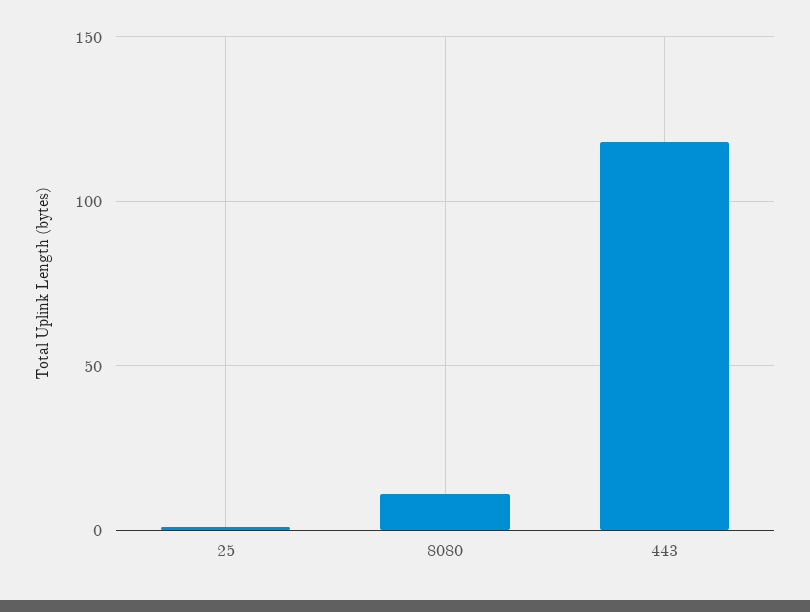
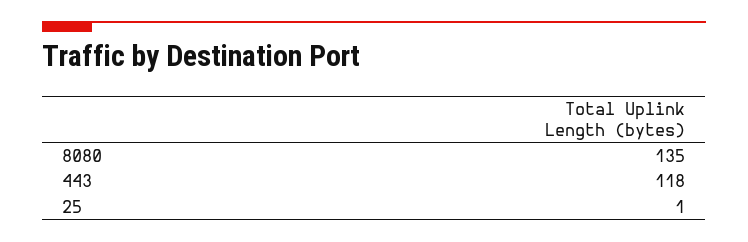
8080: 10 -> 135

